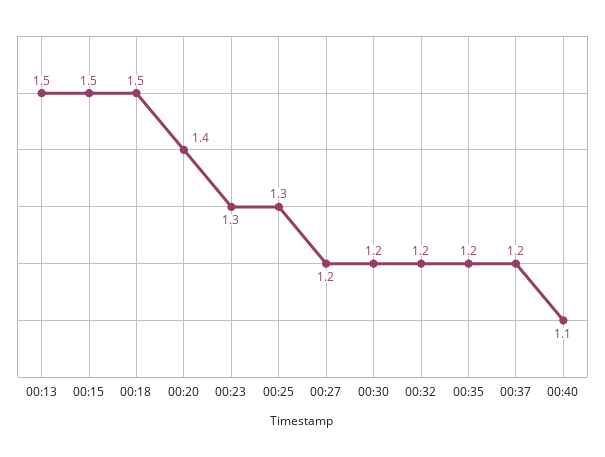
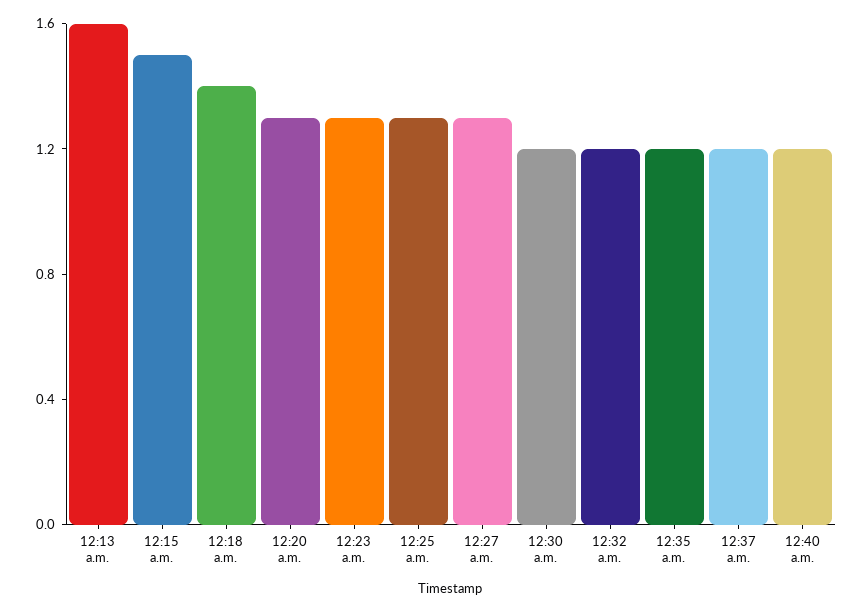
00:13: 1.5 -> 1.6
00:18: 1.5 -> 1.4
00:20: 1.4 -> 1.3
00:27: 1.2 -> 1.3
00:40: 1.1 -> 1.2

